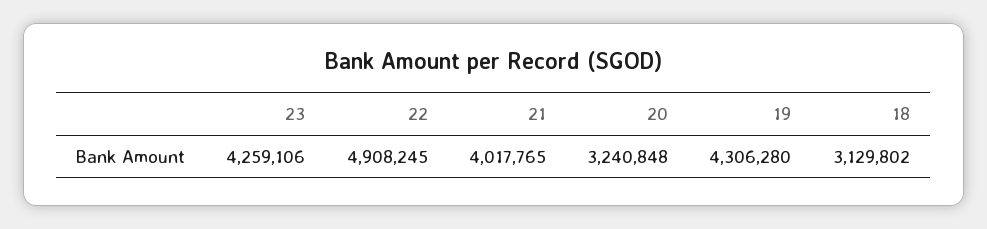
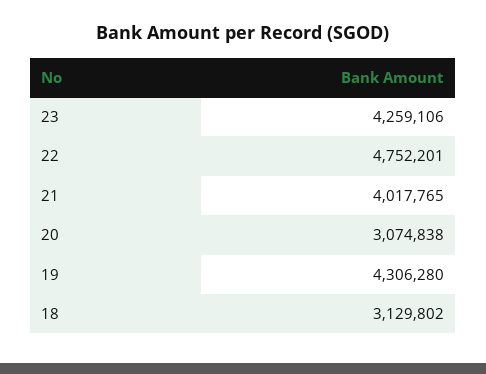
22: 4908245 -> 4752201
20: 3240848 -> 3074838

